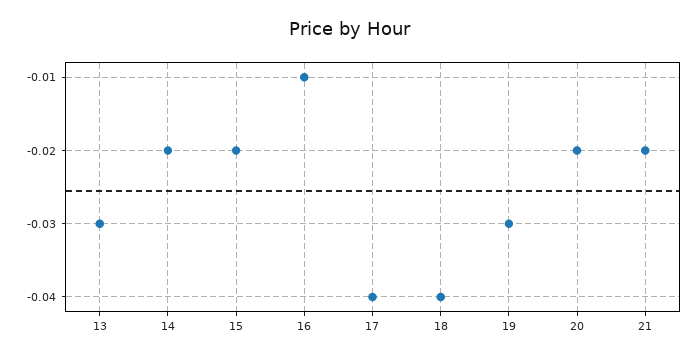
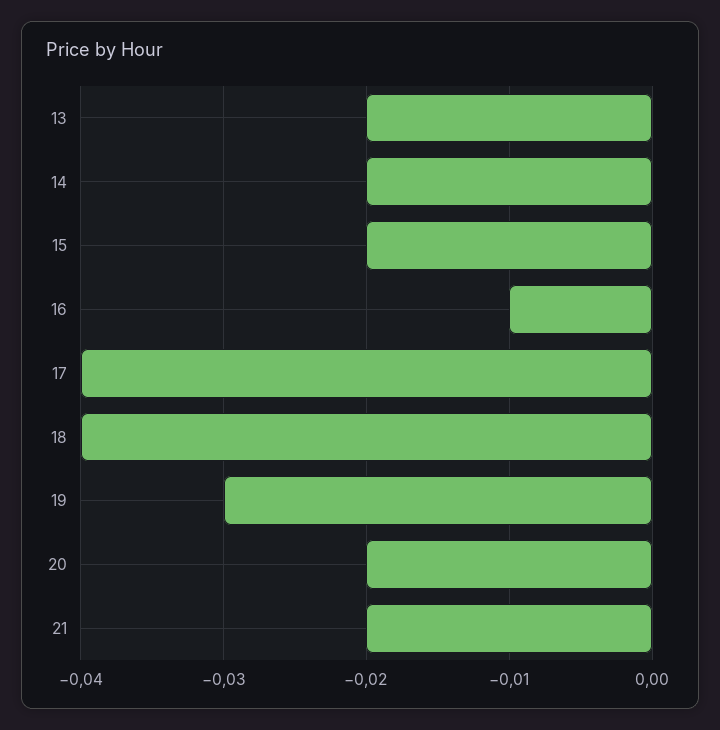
13: -0.03 -> -0.02

